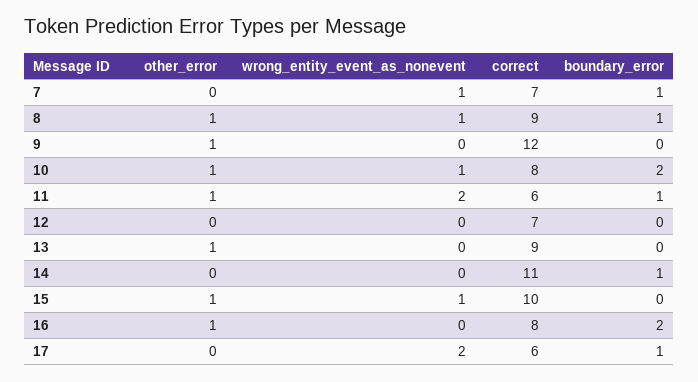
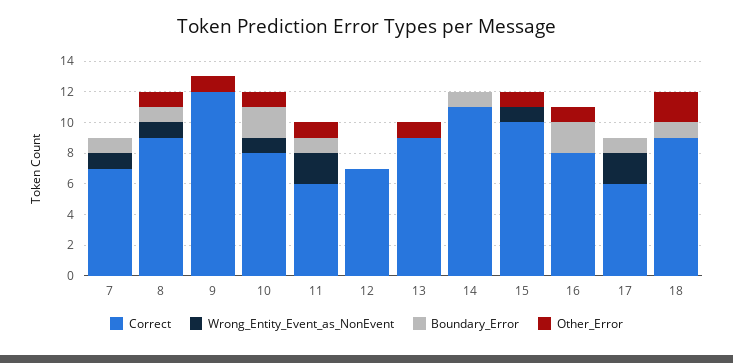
correct, 18: none -> 9
wrong_entity_event_as_nonevent, 18: none -> 0
boundary_error, 18: none -> 1
other_error, 18: none -> 2

